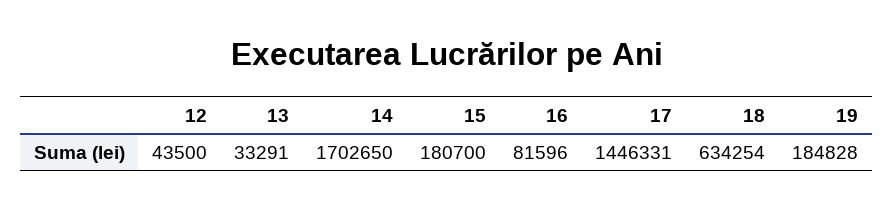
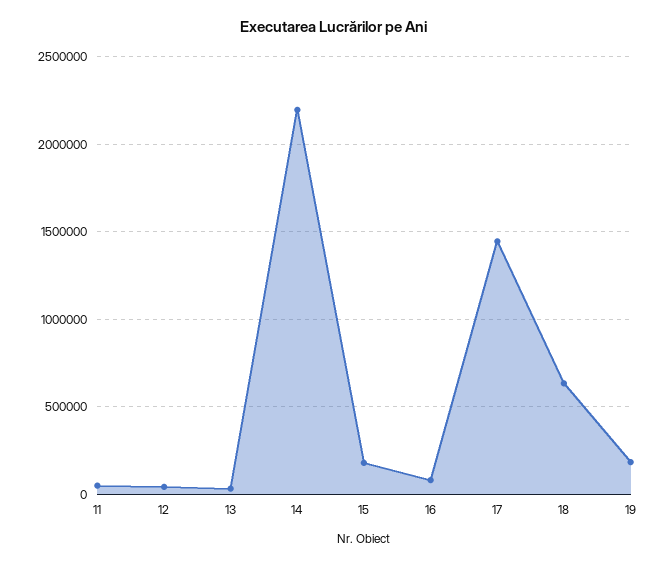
14: 1702650 -> 2200000
11: none -> 50000

